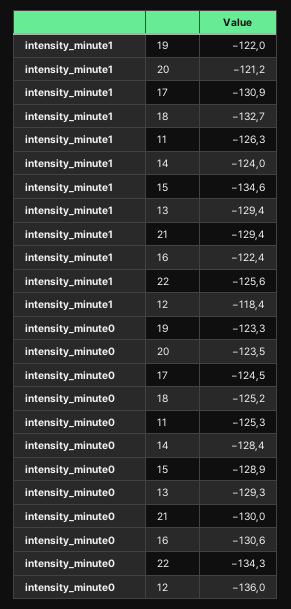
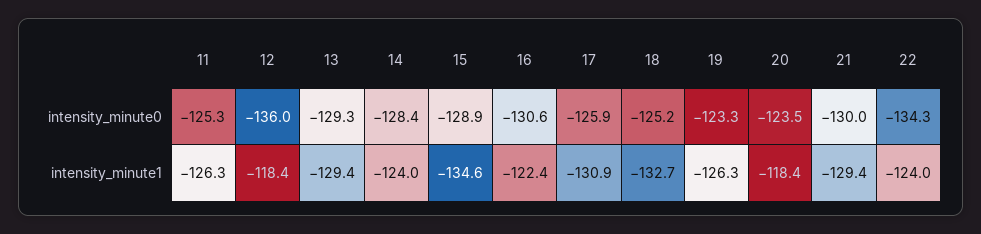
intensity_minute1, 19: -122 -> -126.3
intensity_minute1, 20: -121.2 -> -118.4
intensity_minute1, 22: -125.6 -> -124
intensity_minute0, 17: -124.5 -> -125.9

